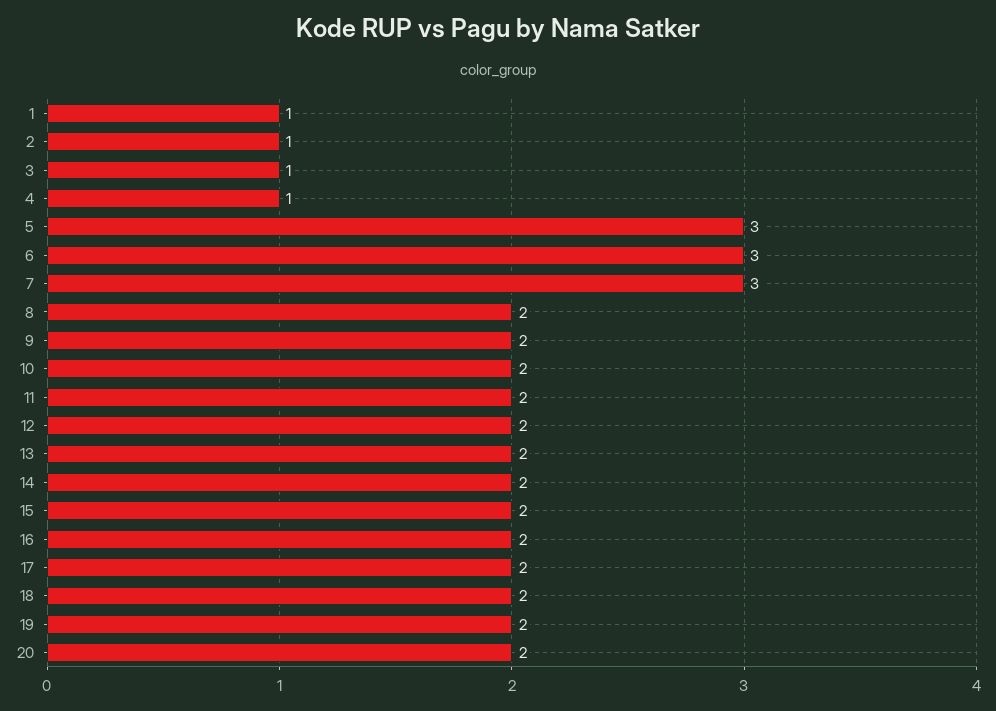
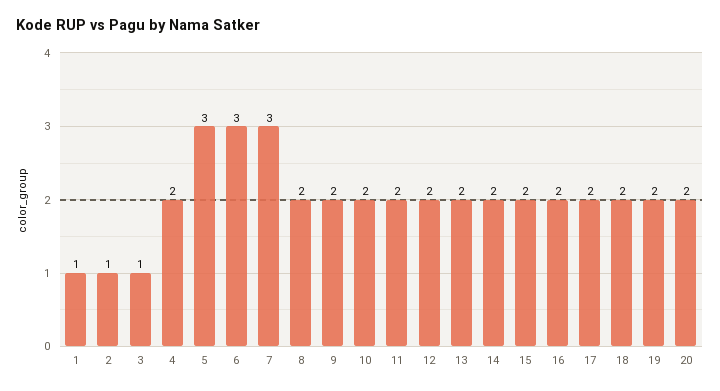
4: 1 -> 2

